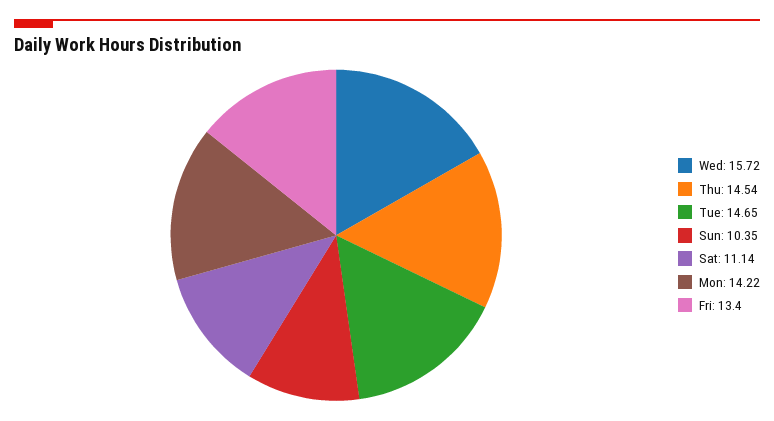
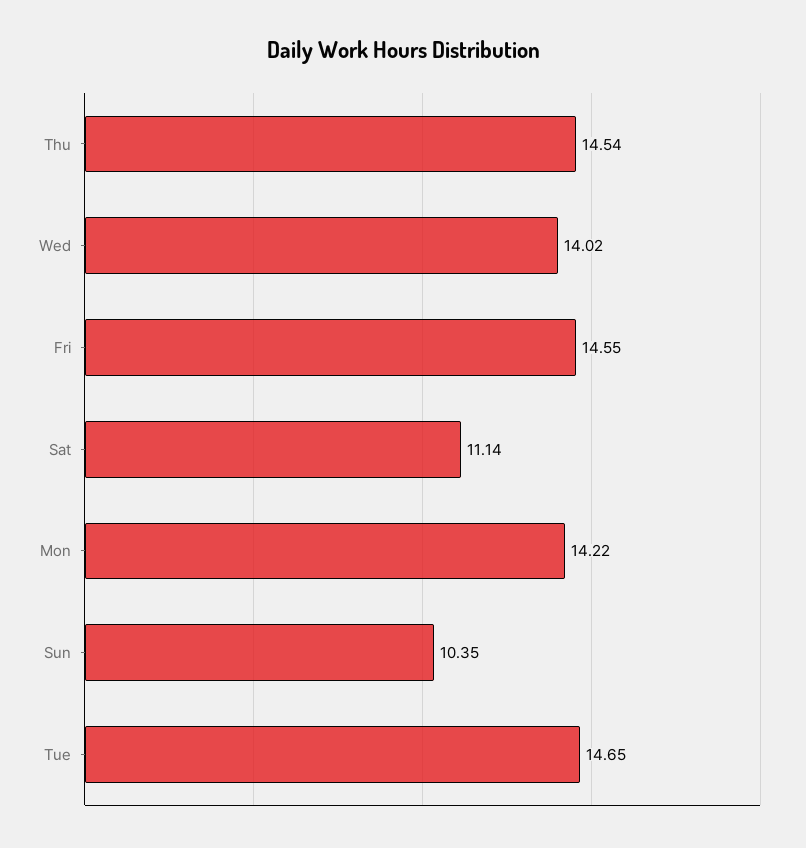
Wed: 15.72 -> 14.02
Fri: 13.4 -> 14.55

